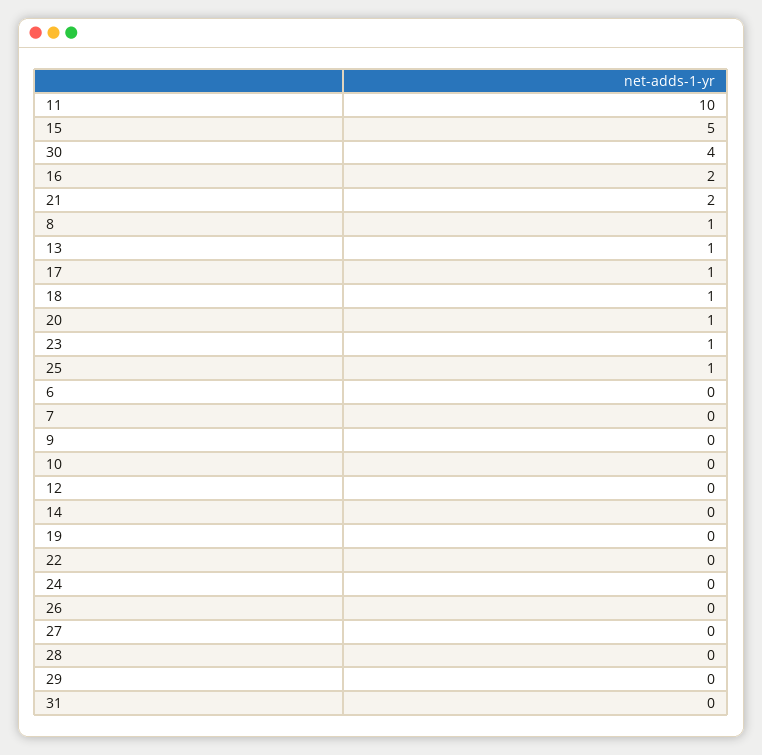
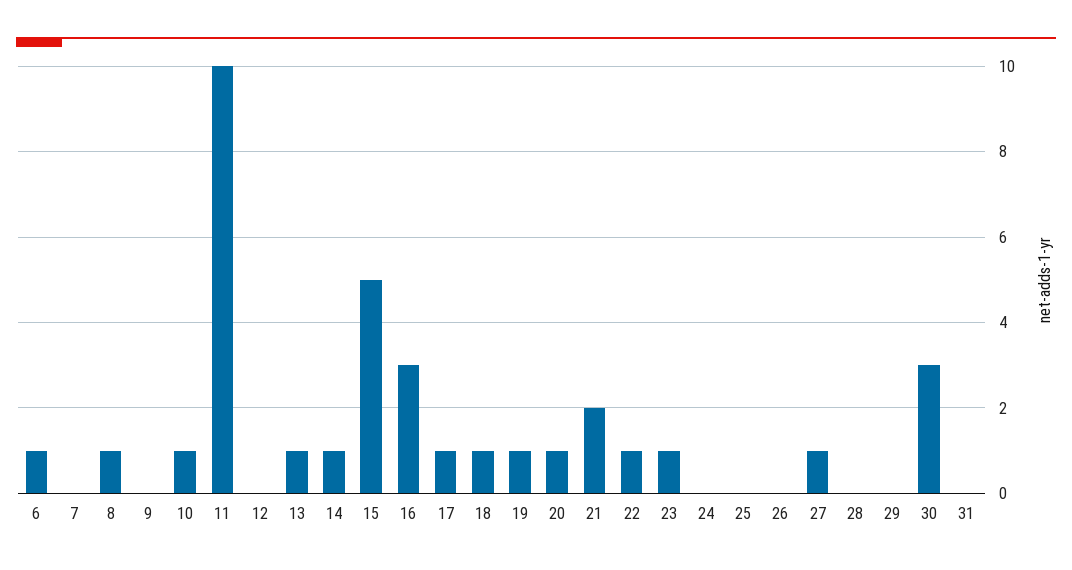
30: 4 -> 3
16: 2 -> 3
25: 1 -> 0
6: 0 -> 1
10: 0 -> 1
14: 0 -> 1
19: 0 -> 1
22: 0 -> 1
27: 0 -> 1

